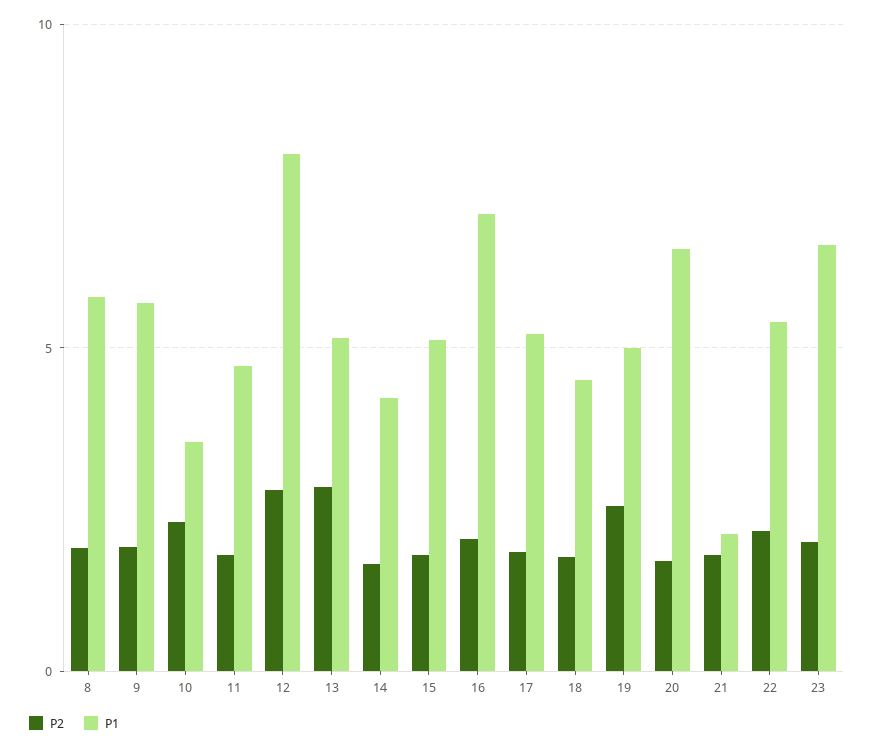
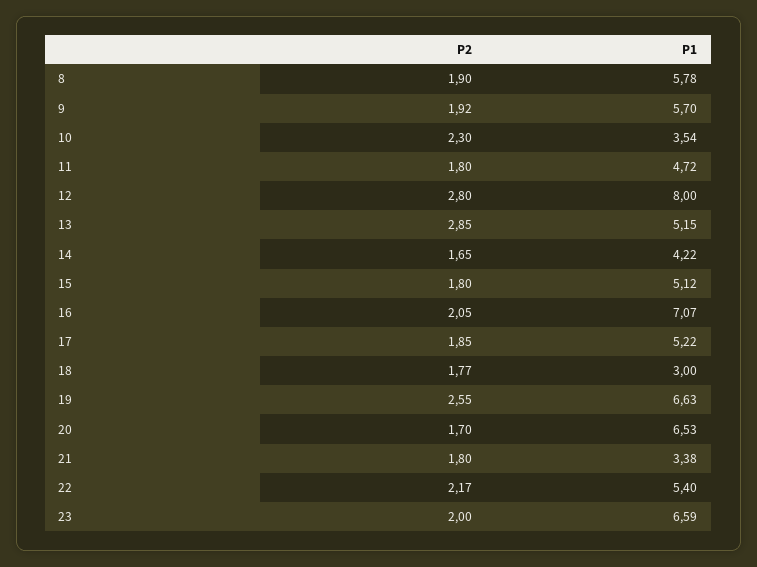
P1, 18: 4.5 -> 3
P1, 19: 5 -> 6.63
P1, 21: 2 -> 3.38

